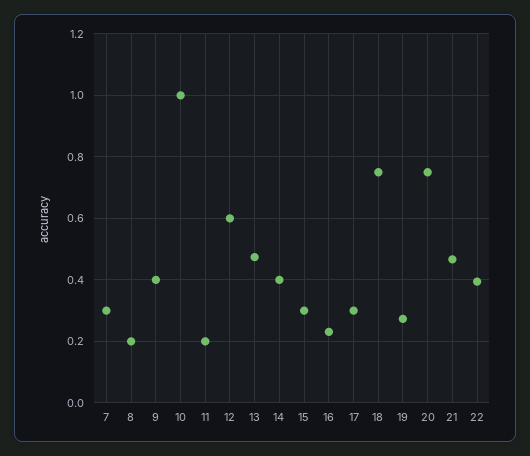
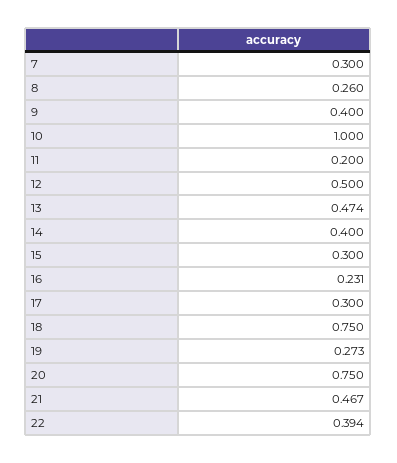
8: 0.2 -> 0.26
12: 0.6 -> 0.5

